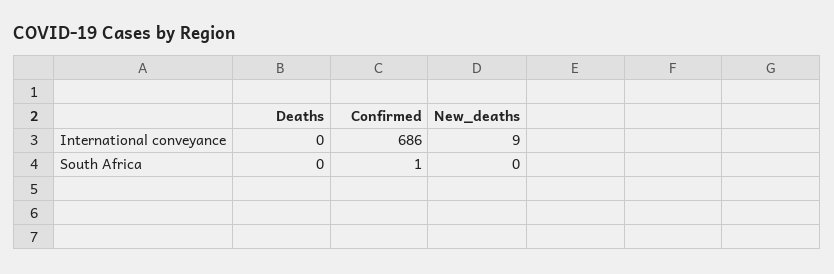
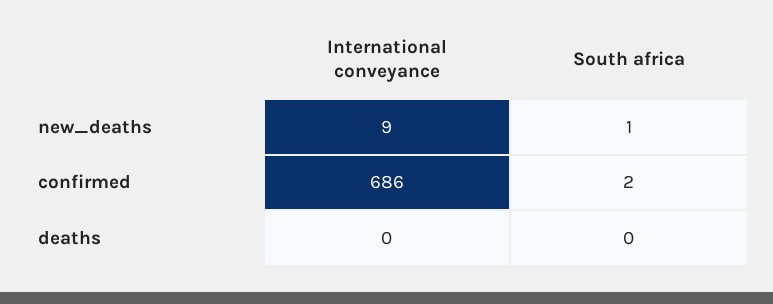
Confirmed, South Africa: 1 -> 2
New_deaths, South Africa: 0 -> 1

